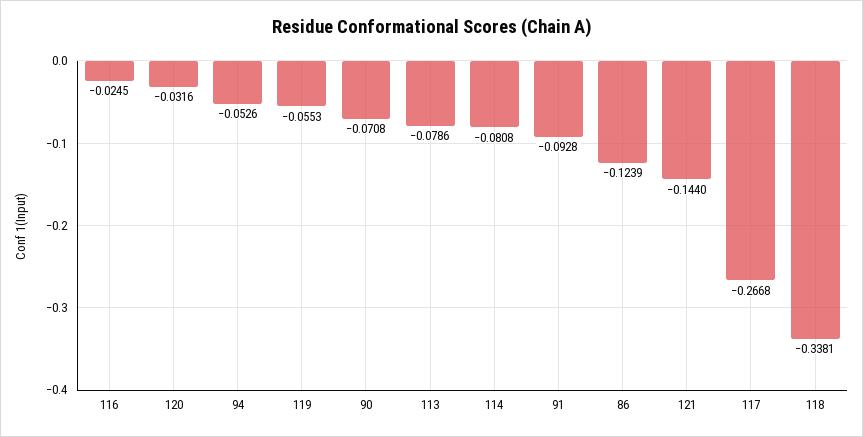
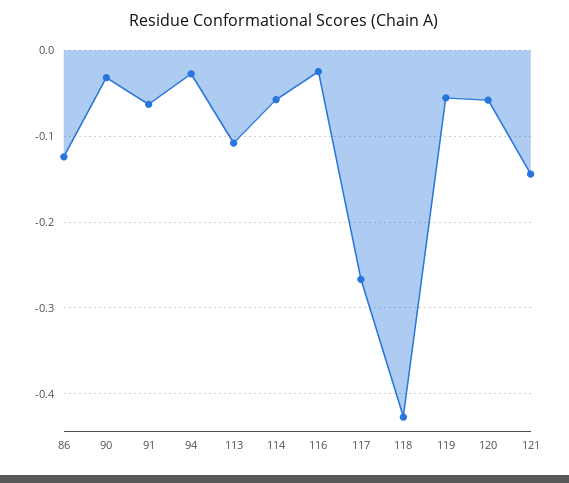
120: -0.0316 -> -0.06
94: -0.0526 -> -0.03
90: -0.0708 -> -0.03
113: -0.0786 -> -0.11
114: -0.0808 -> -0.06
91: -0.0928 -> -0.06
118: -0.3381 -> -0.43

